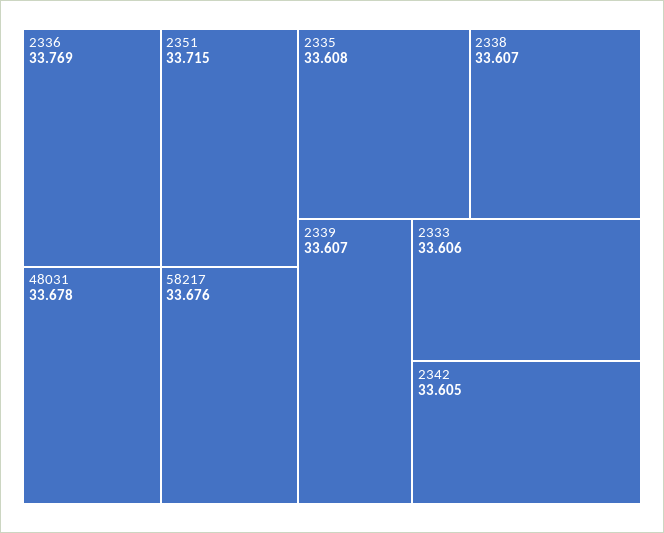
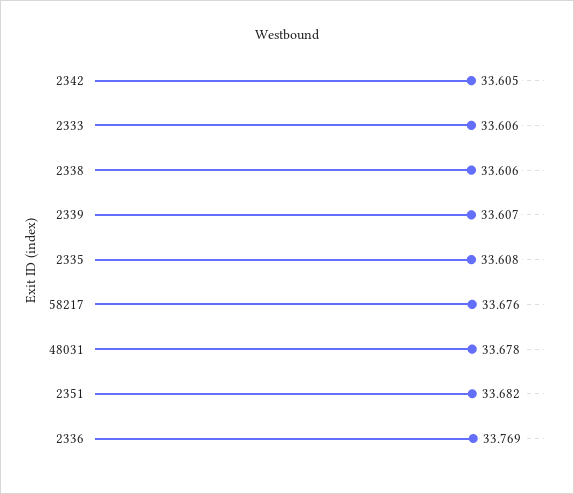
2351: 33.715 -> 33.682
2338: 33.607 -> 33.606

